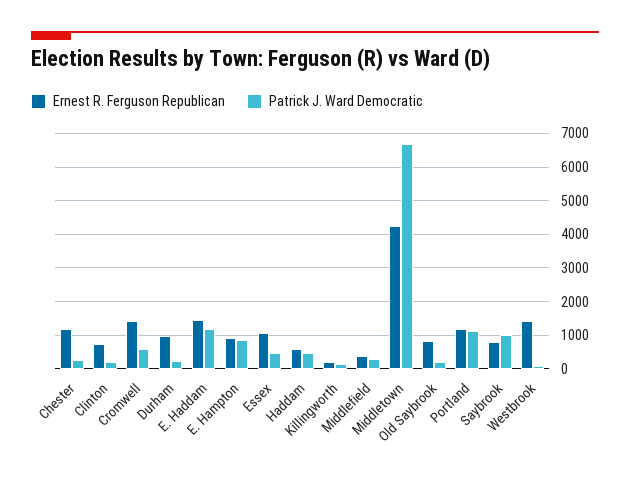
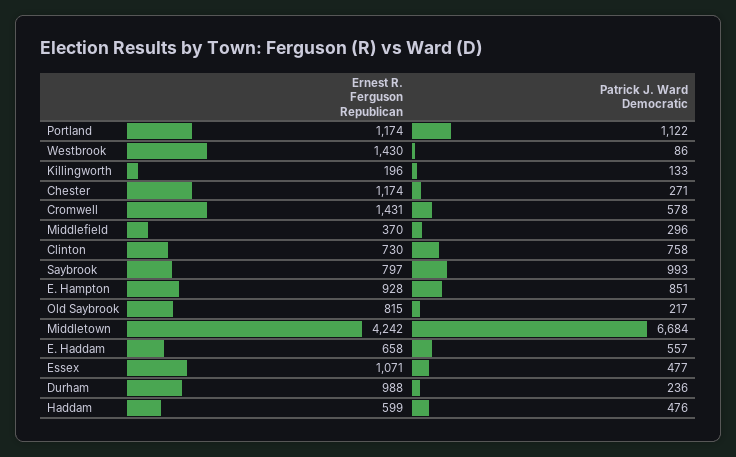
Patrick J. Ward Democratic, Clinton: 200 -> 758
Ernest R. Ferguson Republican, E. Haddam: 1400 -> 658
Patrick J. Ward Democratic, E. Haddam: 1200 -> 557

